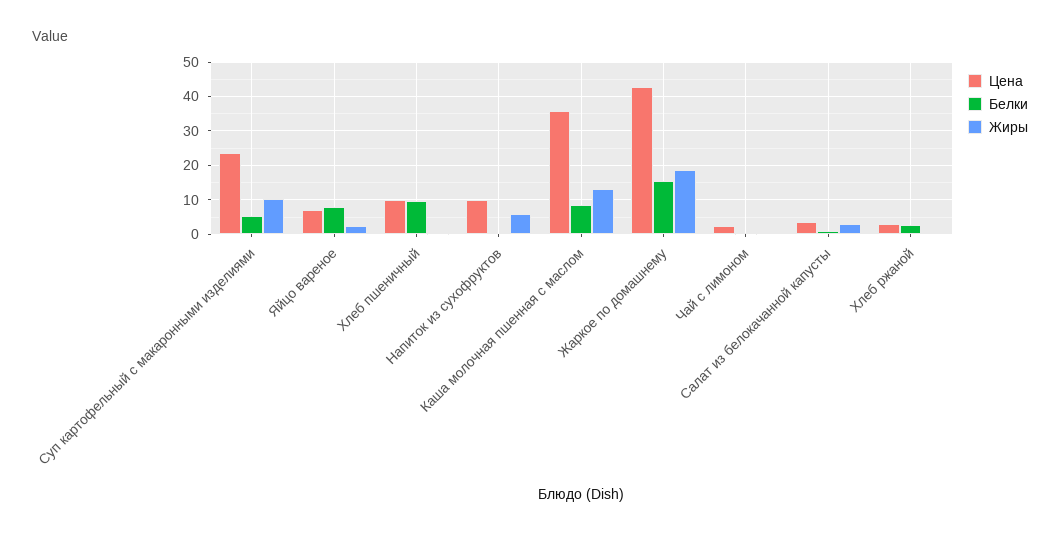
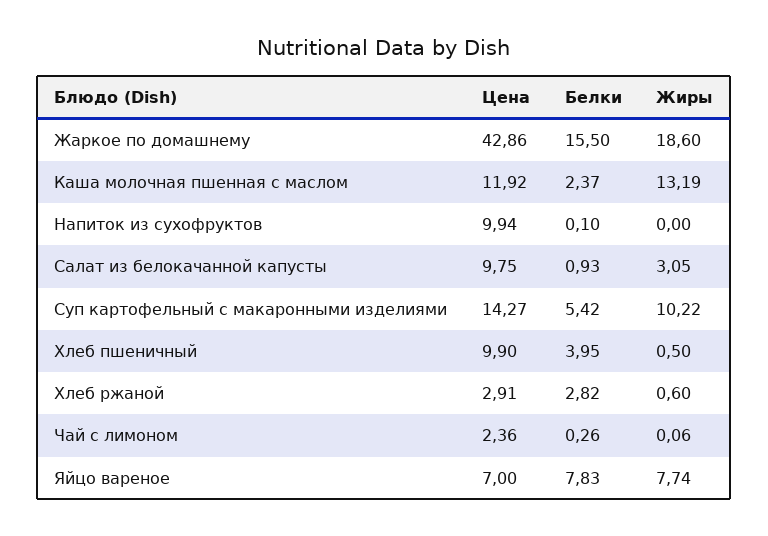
Цена, Суп картофельный с макаронными изделиями: 24 -> 14.27
Жиры, Яйцо вареное: 2 -> 7.74
Белки, Хлеб пшеничный: 10 -> 3.95
Жиры, Напиток из сухофруктов: 6 -> 0
Цена, Каша молочная пшенная с маслом: 36 -> 11.92
Белки, Каша молочная пшенная с маслом: 8 -> 2.37
Цена, Салат из белокачанной капусты: 4 -> 9.75

